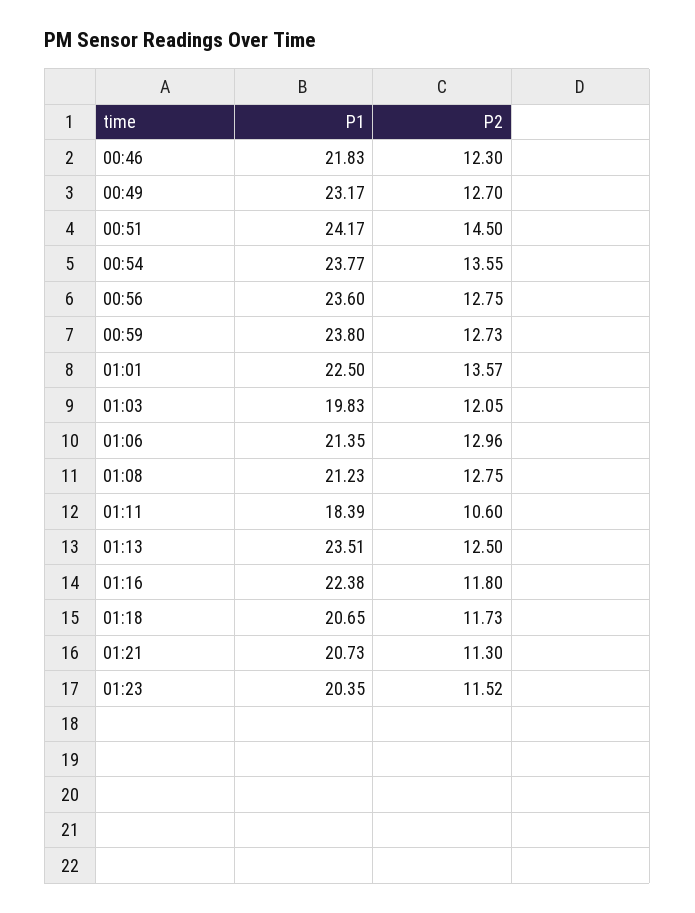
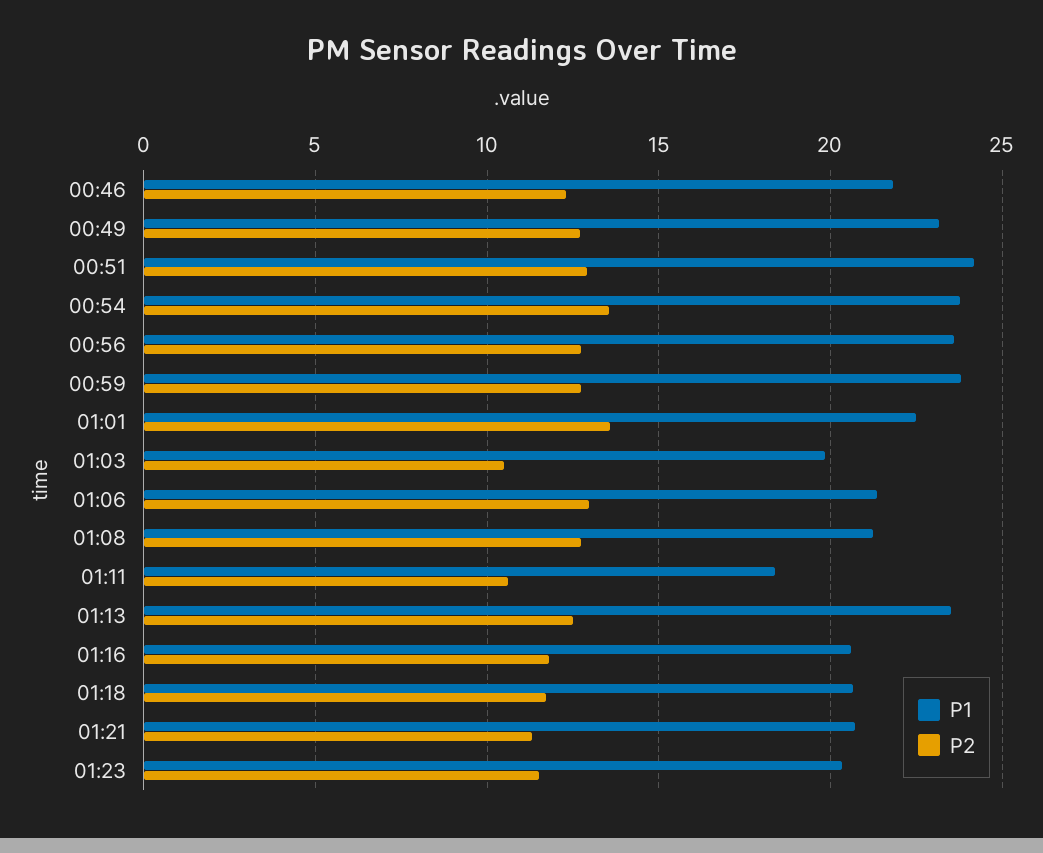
P2, 00:51: 14.5 -> 13
P2, 01:03: 12.05 -> 10.5
P1, 01:16: 22.38 -> 20.5

